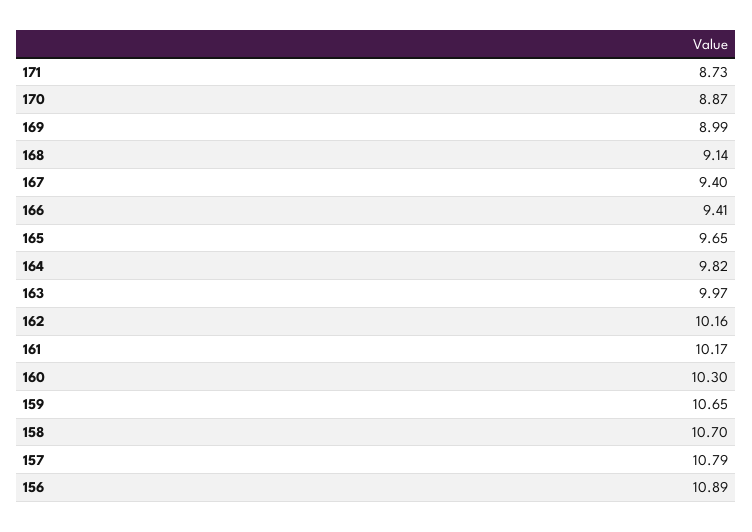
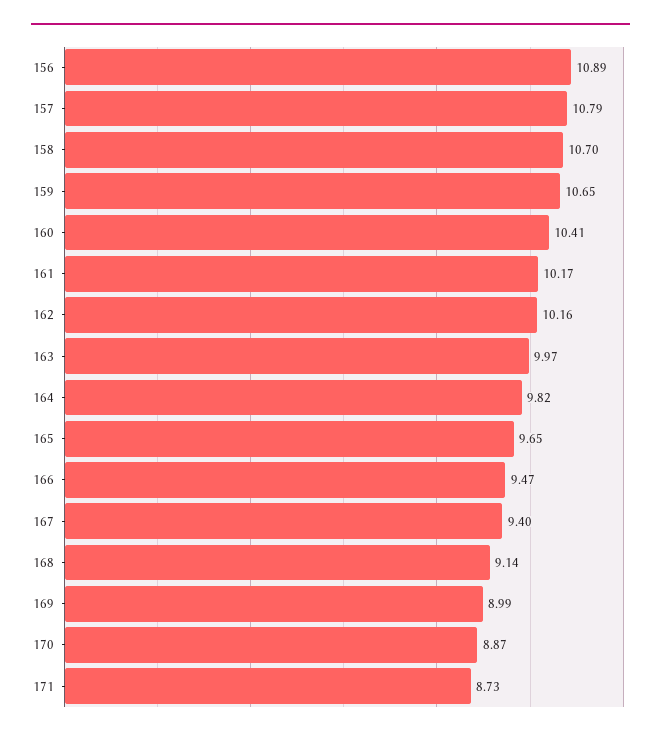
166: 9.41 -> 9.47
160: 10.3 -> 10.41

